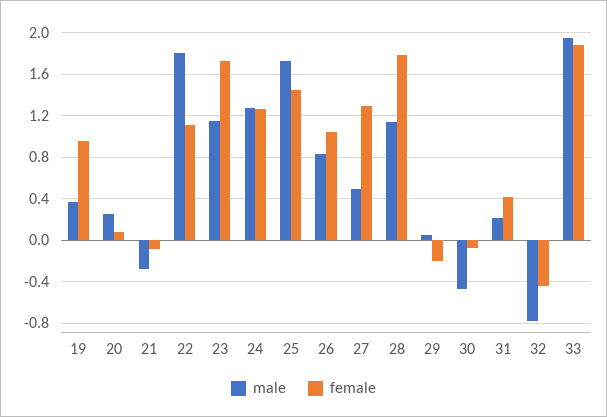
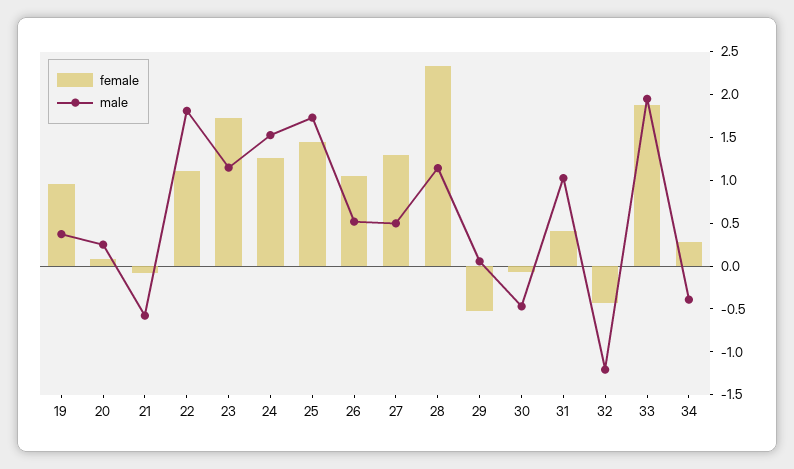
male, 21: -0.3 -> -0.6
male, 24: 1.3 -> 1.5
male, 26: 0.8 -> 0.5
female, 28: 1.8 -> 2.3
female, 29: -0.2 -> -0.5
male, 31: 0.2 -> 1
male, 32: -0.8 -> -1.2
female, 34: none -> 0.3
male, 34: none -> -0.4

